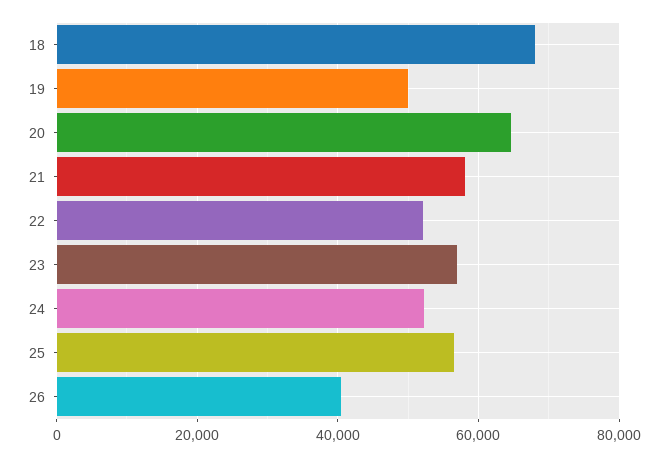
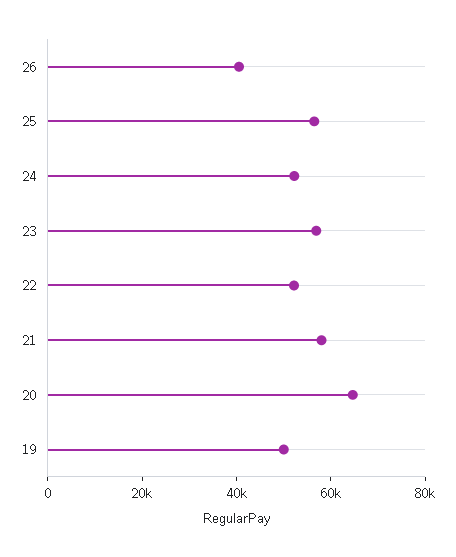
18: 68000 -> none

